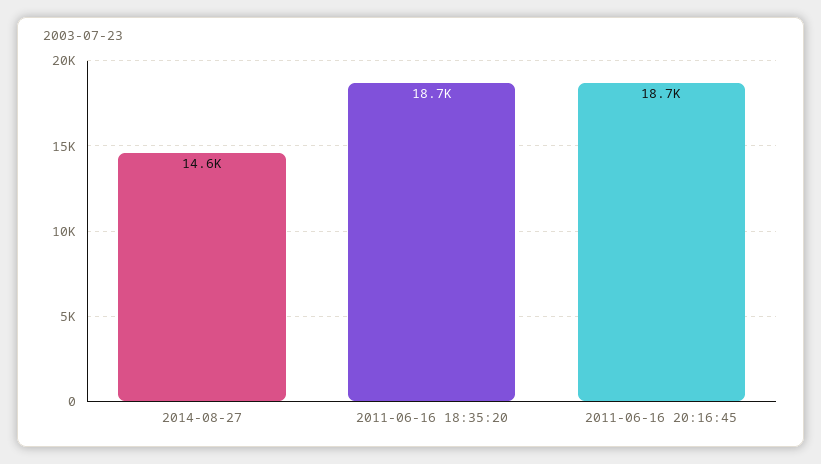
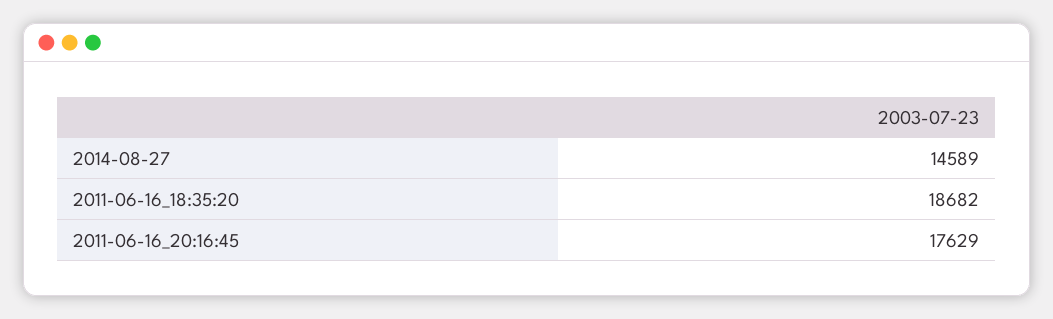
2011-06-16 20:16:45: 18700 -> 17629

